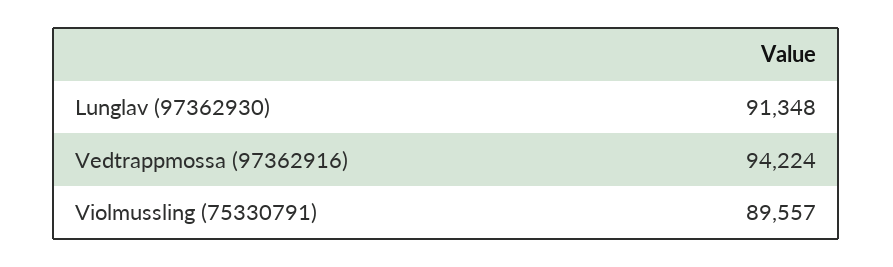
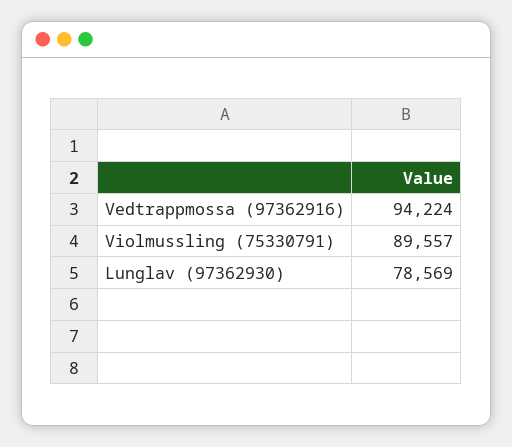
Lunglav (97362930): 91348 -> 78569

